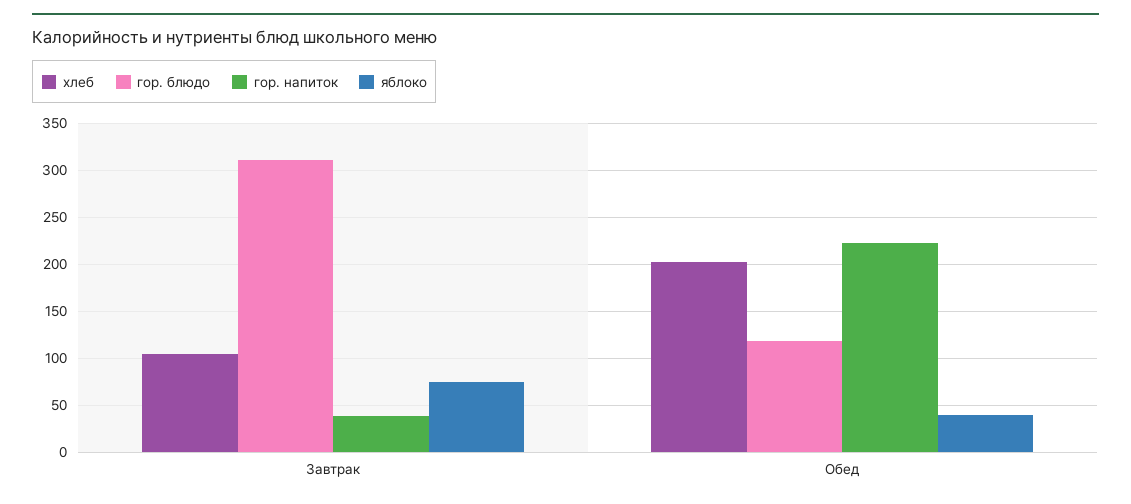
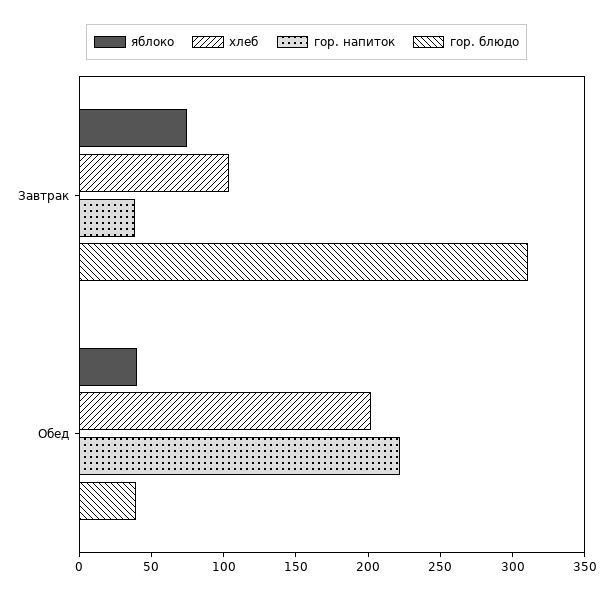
гор. блюдо, Обед: 120 -> 40

